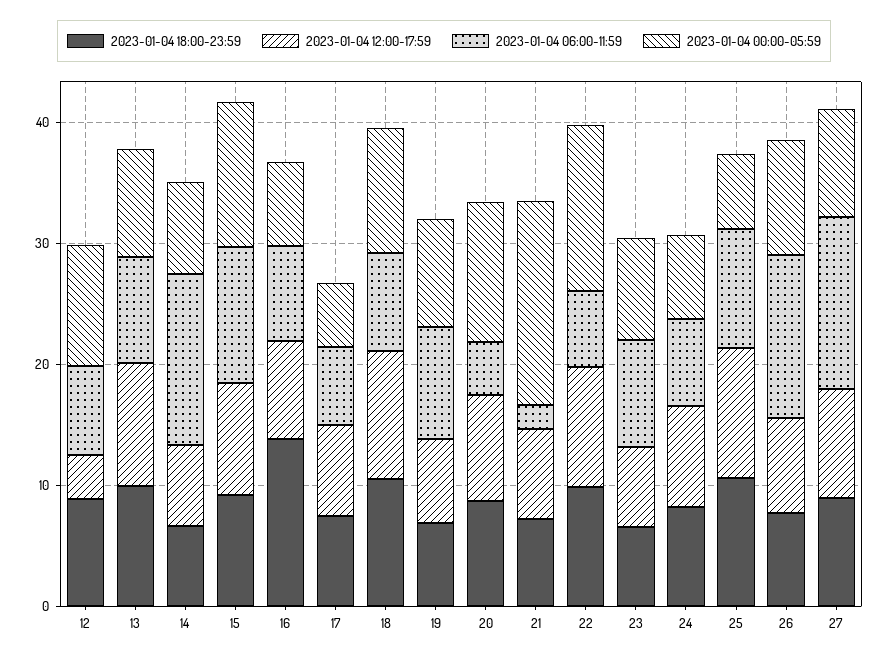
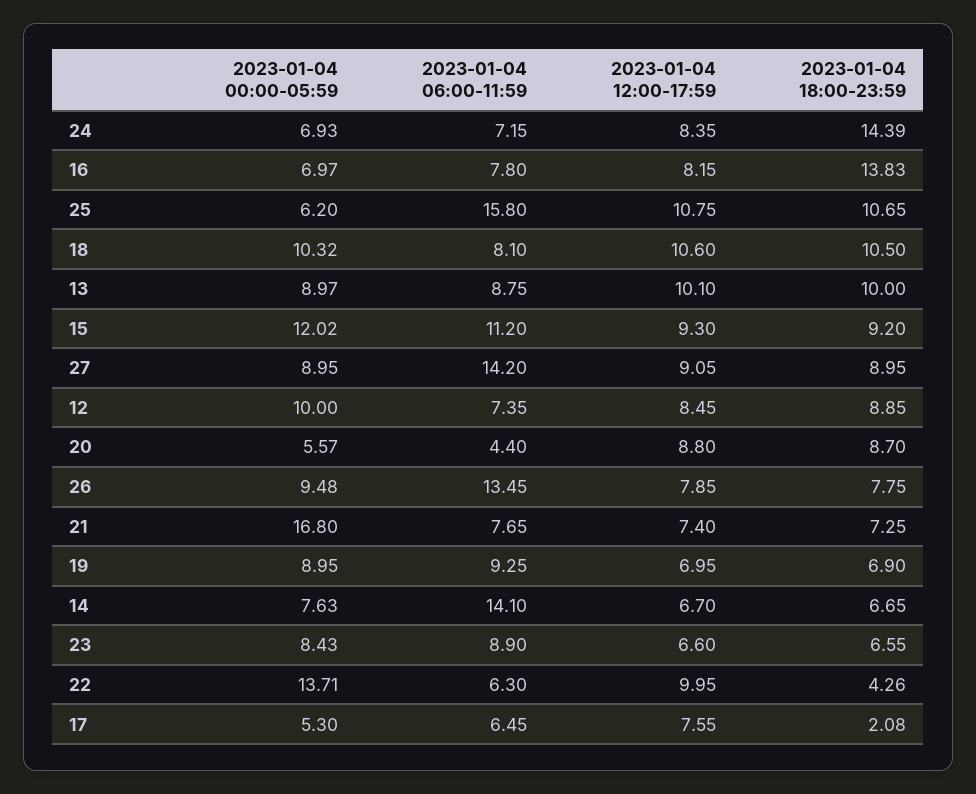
2023-01-04 12:00-17:59, 12: 4 -> 8.45
2023-01-04 18:00-23:59, 17: 8 -> 2.08
2023-01-04 00:00-05:59, 20: 12 -> 5.57
2023-01-04 06:00-11:59, 21: 2 -> 7.65
2023-01-04 18:00-23:59, 22: 10 -> 4.26
2023-01-04 18:00-23:59, 24: 8 -> 14.39
2023-01-04 06:00-11:59, 25: 10 -> 15.8

